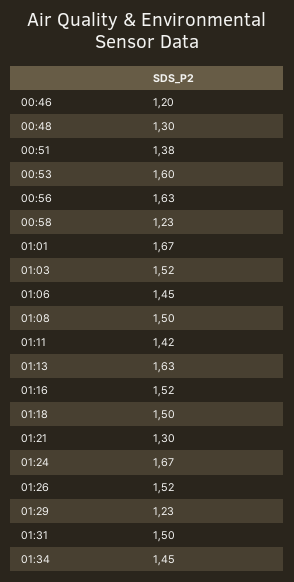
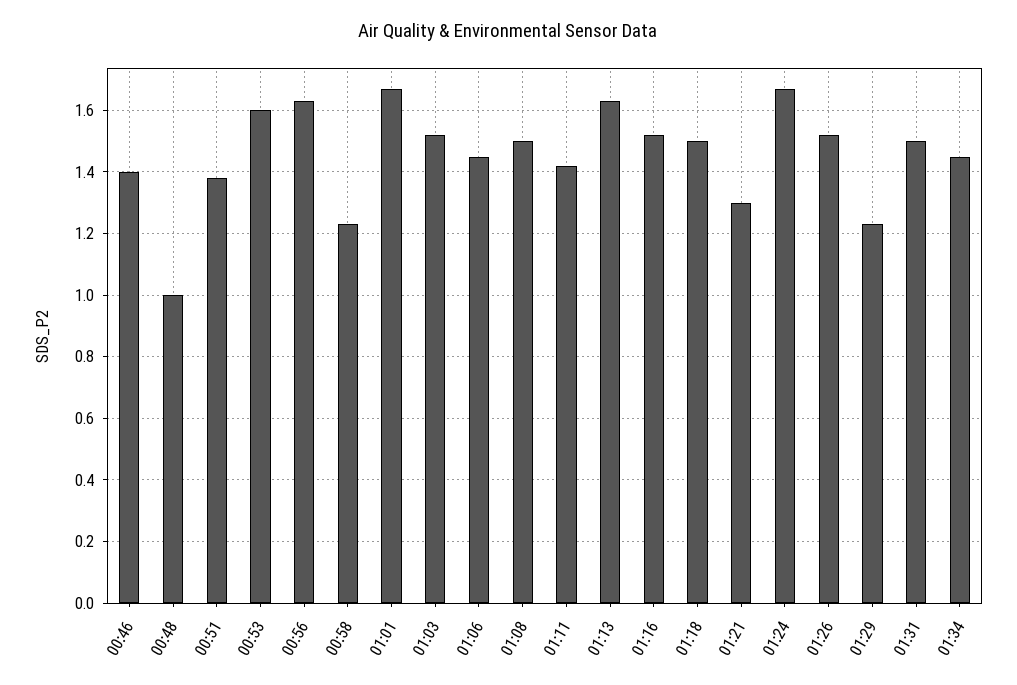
00:46: 1.2 -> 1.4
00:48: 1.3 -> 1

